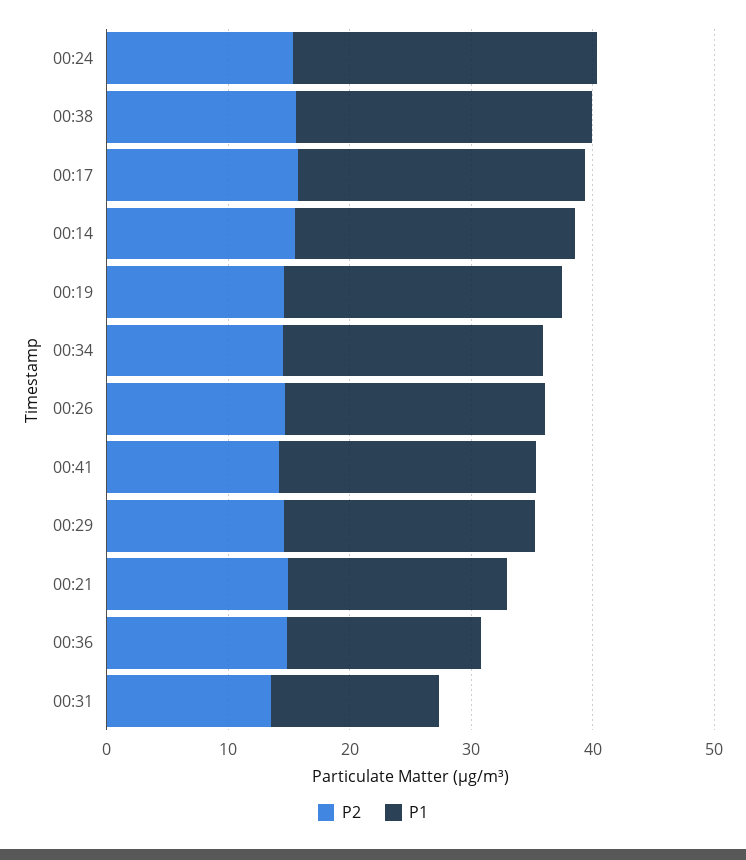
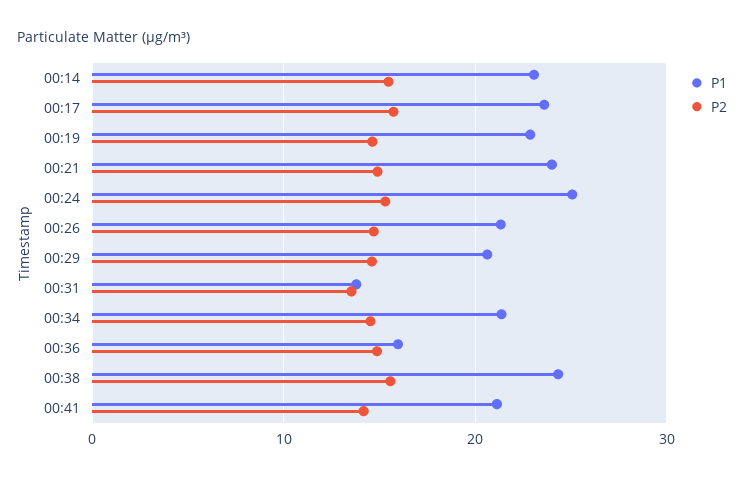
P1, 00:21: 18 -> 24

